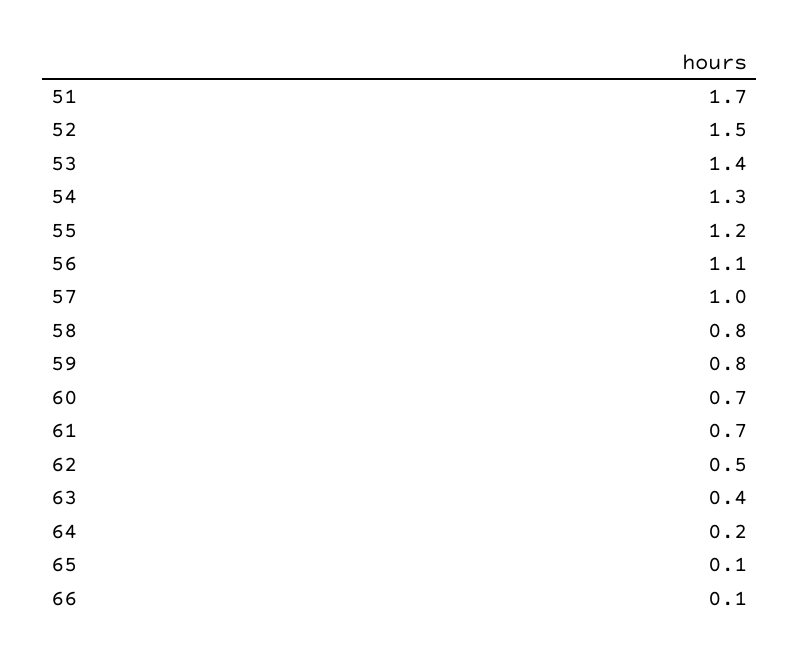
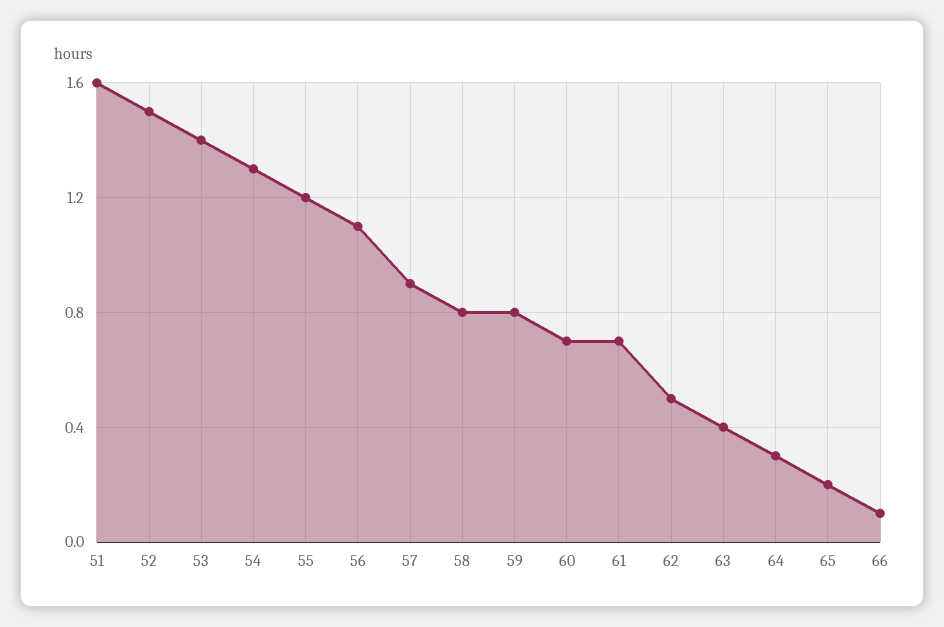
51: 1.7 -> 1.6
57: 1 -> 0.9
64: 0.2 -> 0.3
65: 0.1 -> 0.2

